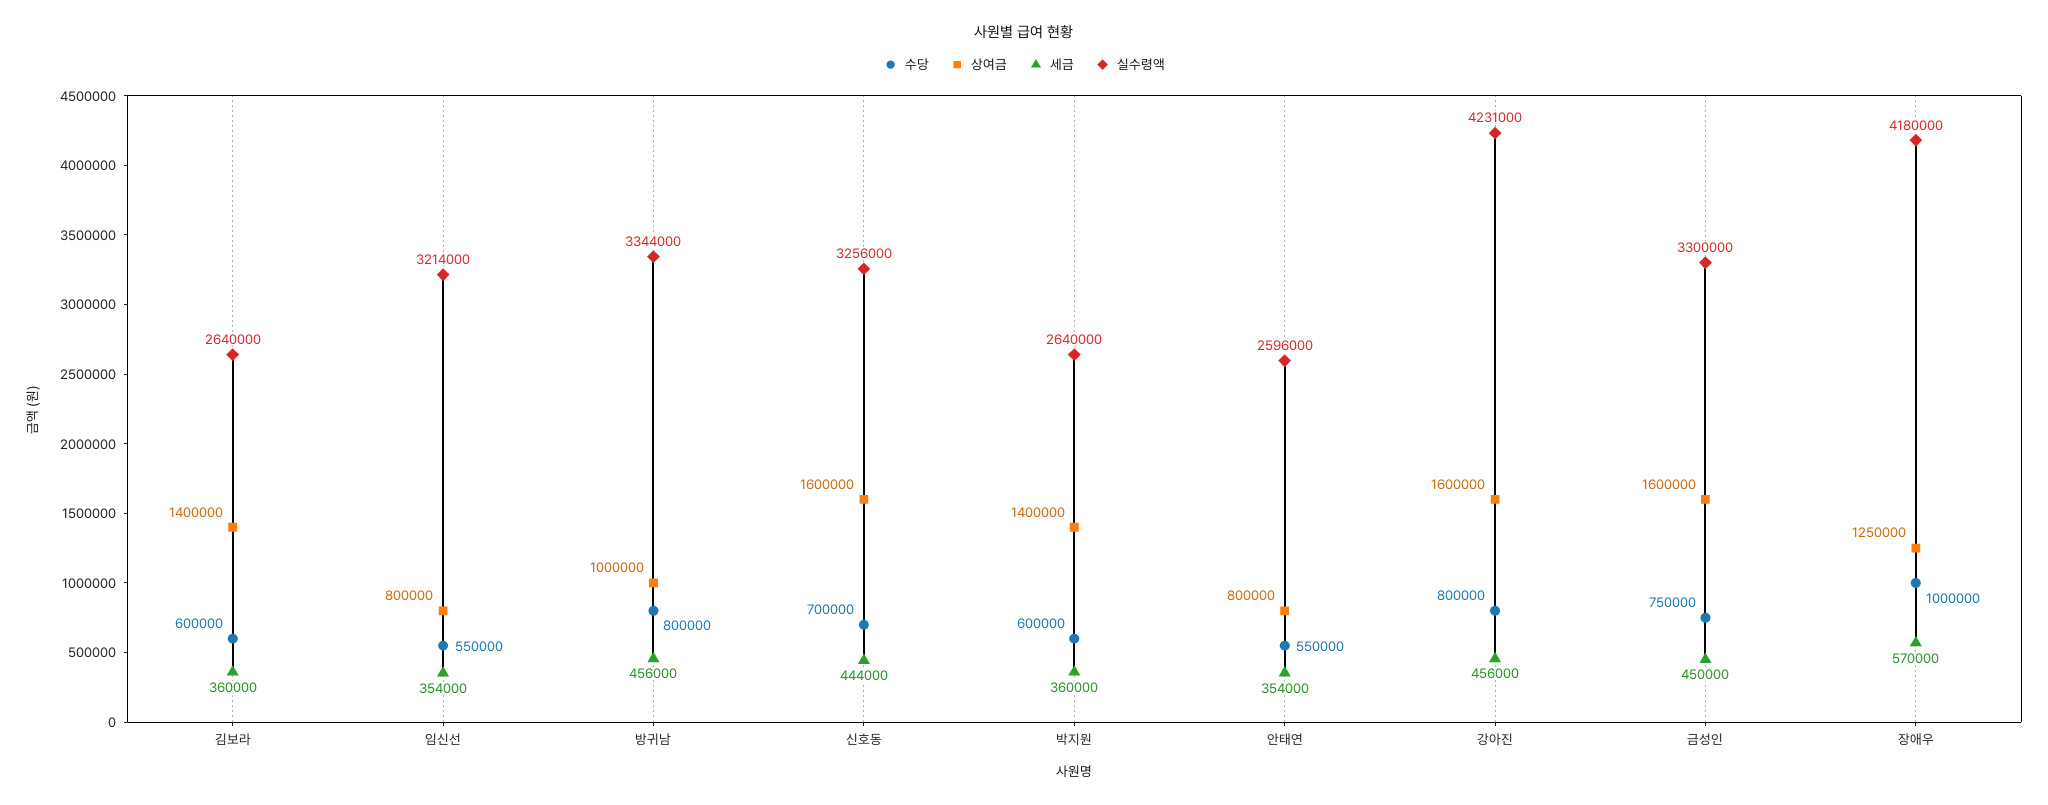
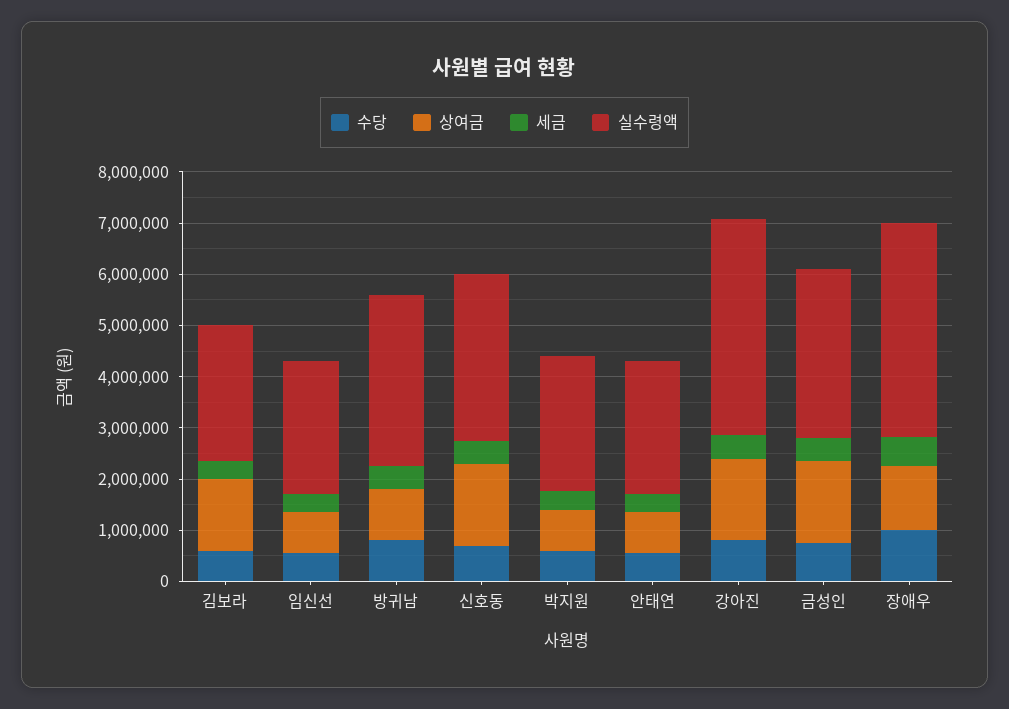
실수령액, 임신선: 3214000 -> 2600000
상여금, 박지원: 1400000 -> 800000

